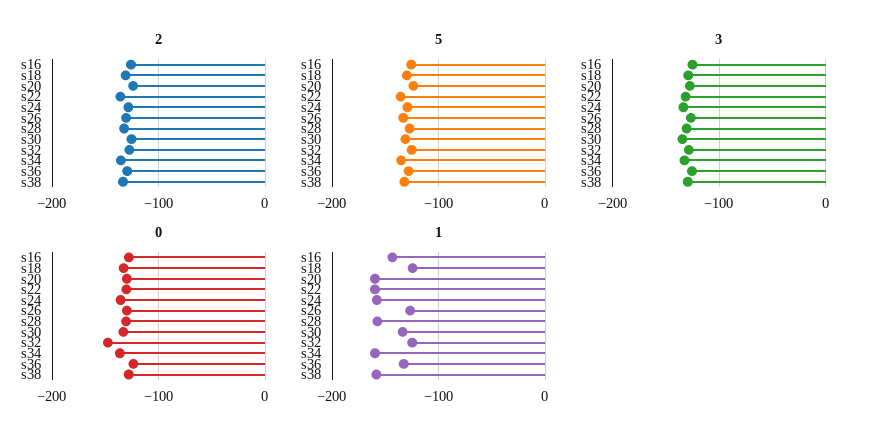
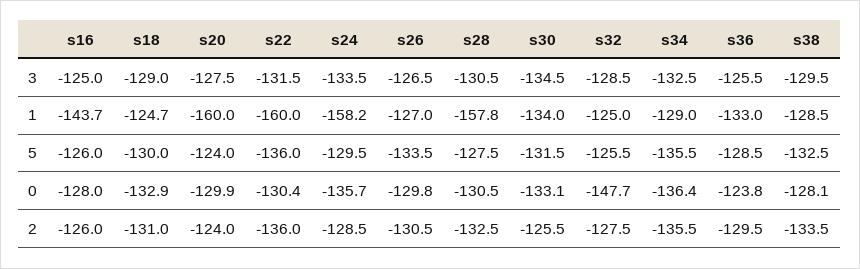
1, s34: -160 -> -129
1, s38: -160 -> -128.5

